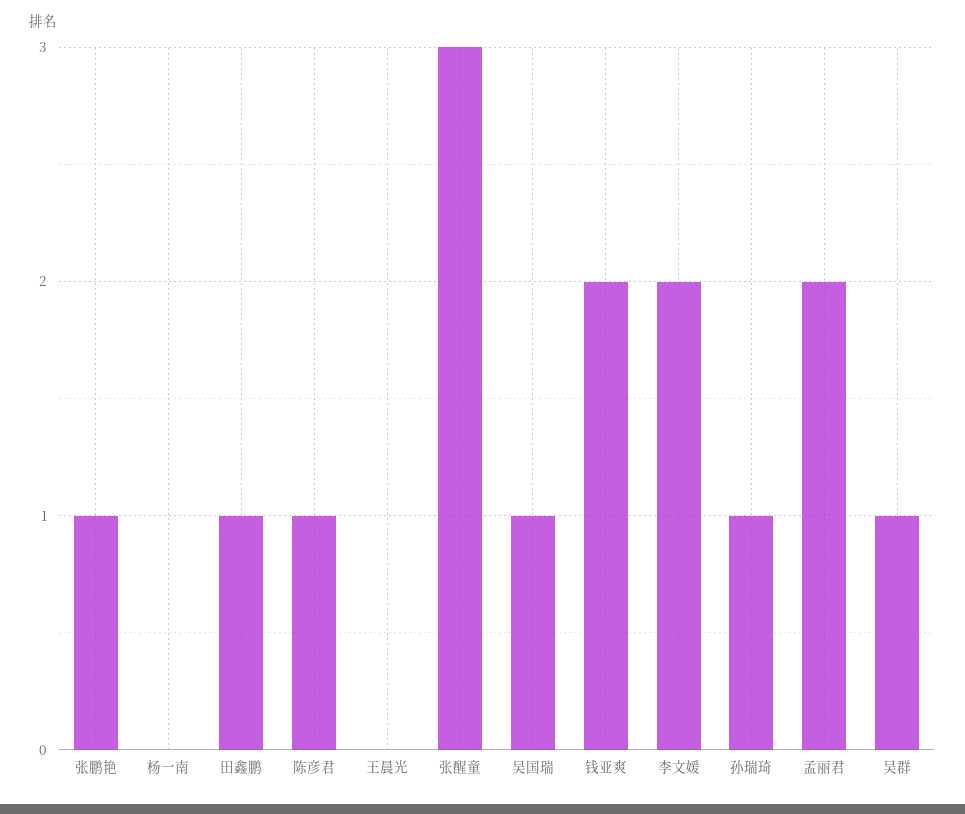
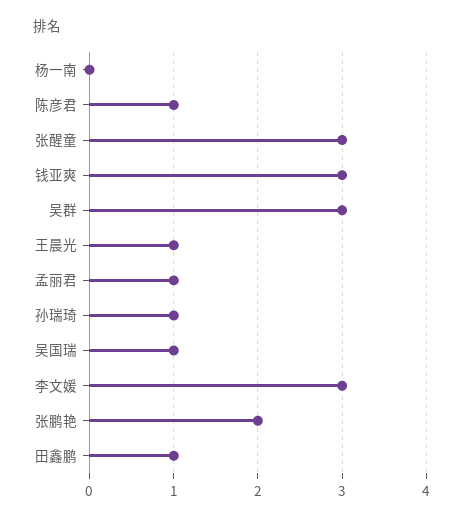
张鹏艳: 1 -> 2
王晨光: 0 -> 1
钱亚爽: 2 -> 3
李文媛: 2 -> 3
孟丽君: 2 -> 1
吴群: 1 -> 3

